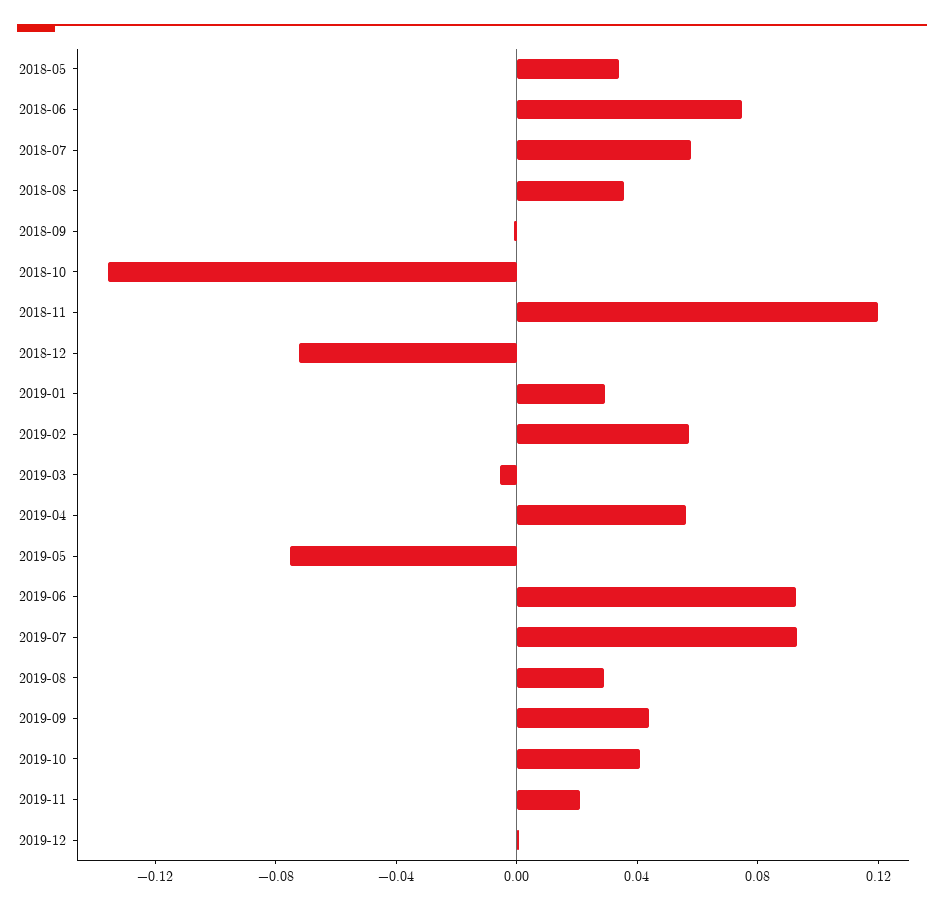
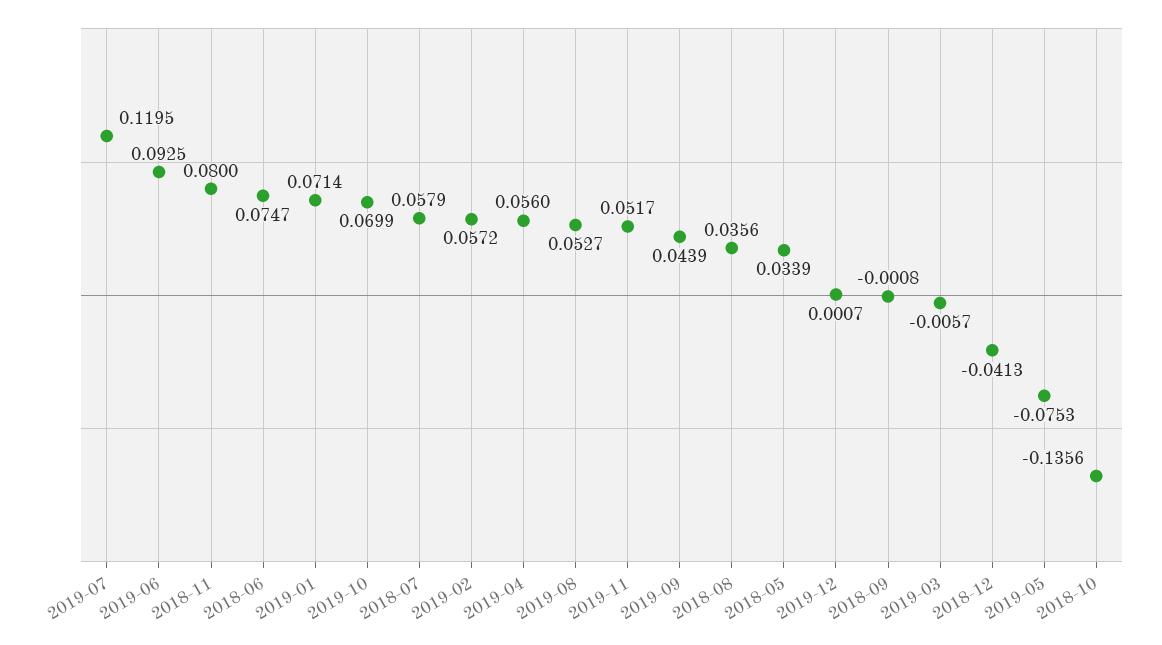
2018-11: 0.12 -> 0.08
2018-12: -0.07 -> -0.0413
2019-01: 0.03 -> 0.0714
2019-07: 0.09 -> 0.1195
2019-08: 0.03 -> 0.0527
2019-10: 0.04 -> 0.0699
2019-11: 0.02 -> 0.0517

